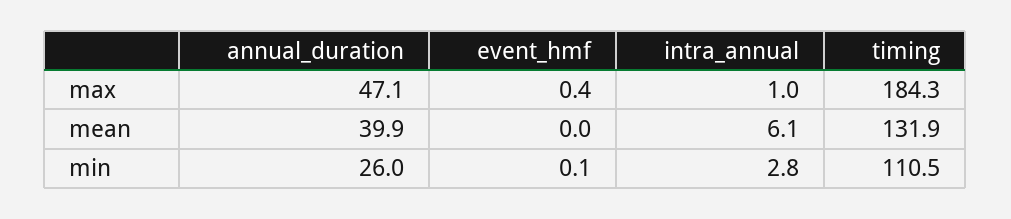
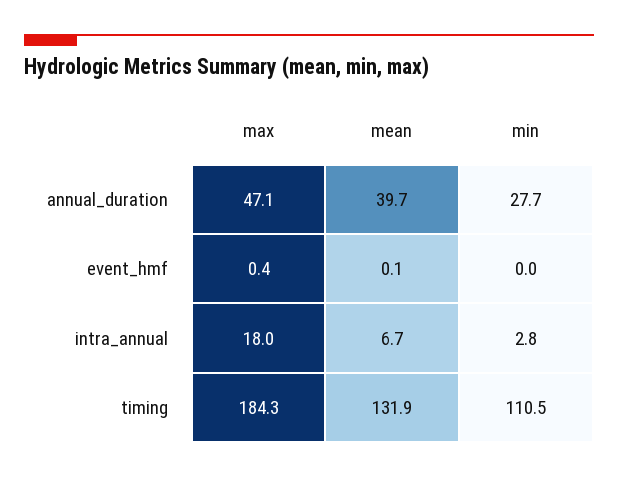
intra_annual, max: 1 -> 18
annual_duration, mean: 39.9 -> 39.7
event_hmf, mean: 0 -> 0.1
intra_annual, mean: 6.1 -> 6.7
annual_duration, min: 26 -> 27.7
event_hmf, min: 0.1 -> 0

